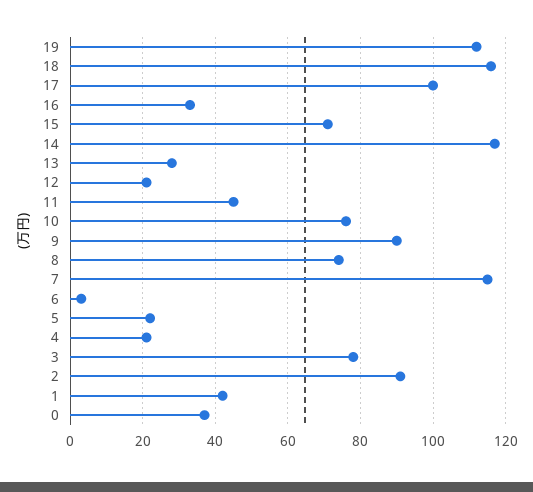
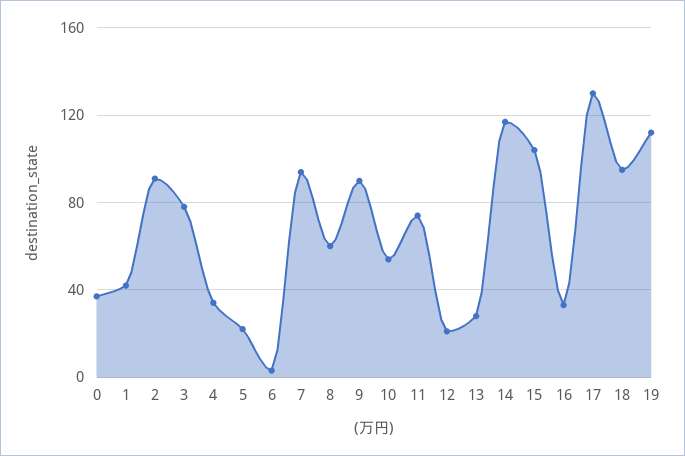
18: 115 -> 95
17: 100 -> 130
15: 70 -> 105
11: 45 -> 75
10: 75 -> 55
8: 75 -> 60
7: 115 -> 95
4: 20 -> 35

